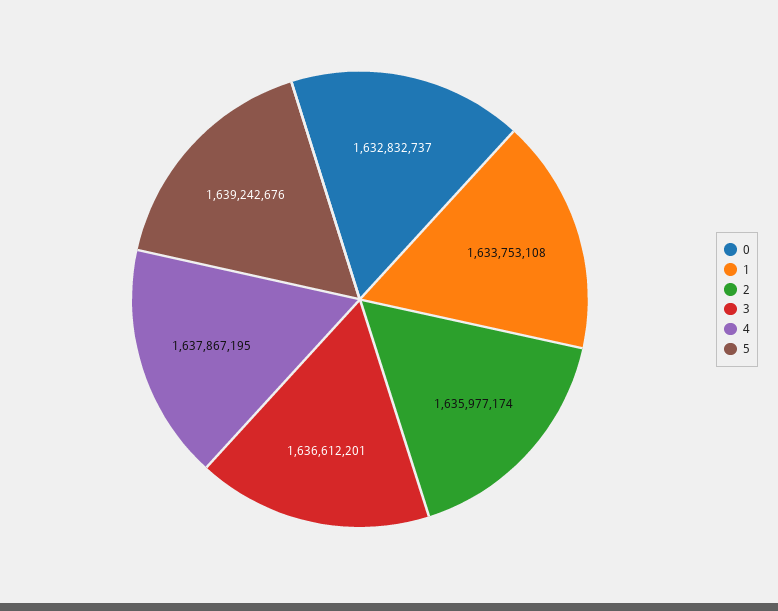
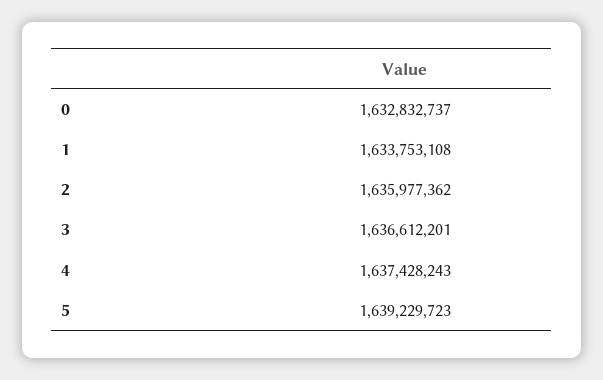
2: 1635977174 -> 1635977362
4: 1637867195 -> 1637428243
5: 1639242676 -> 1639229723

